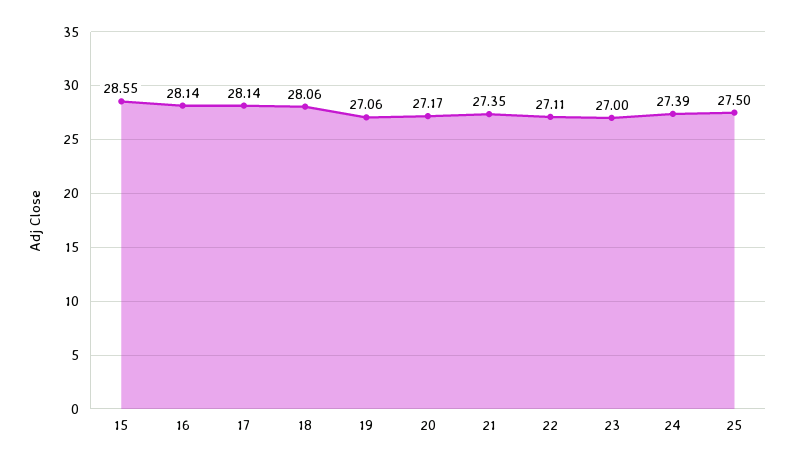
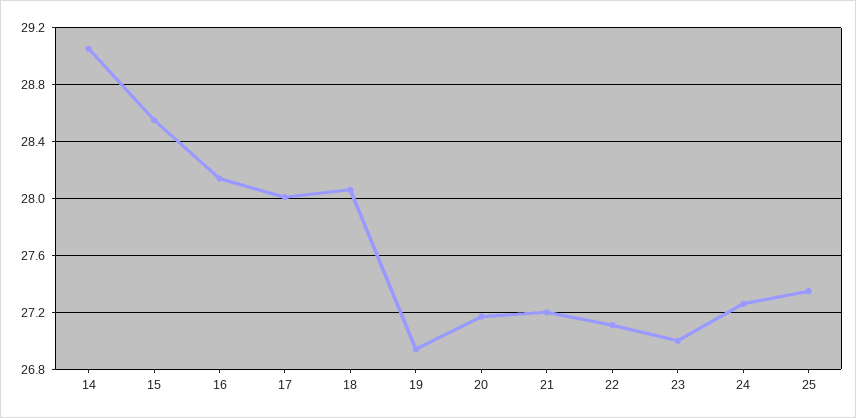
17: 28.14 -> 28
19: 27.06 -> 26.95
21: 27.35 -> 27.2
24: 27.39 -> 27.25
25: 27.5 -> 27.35
14: none -> 29.05

